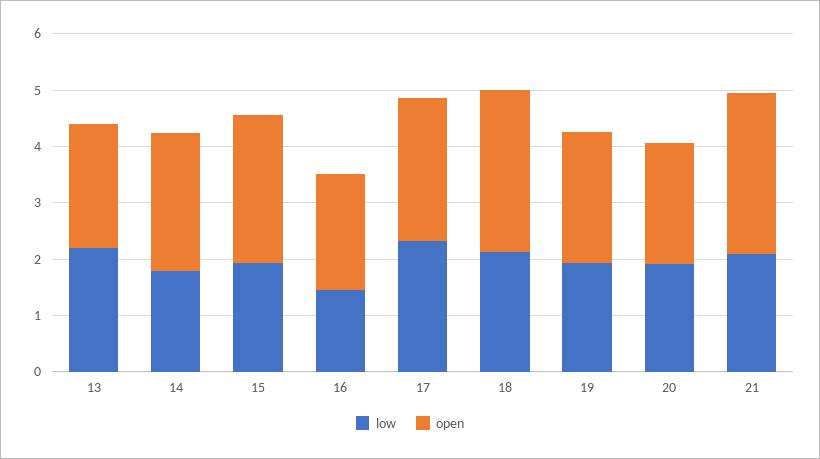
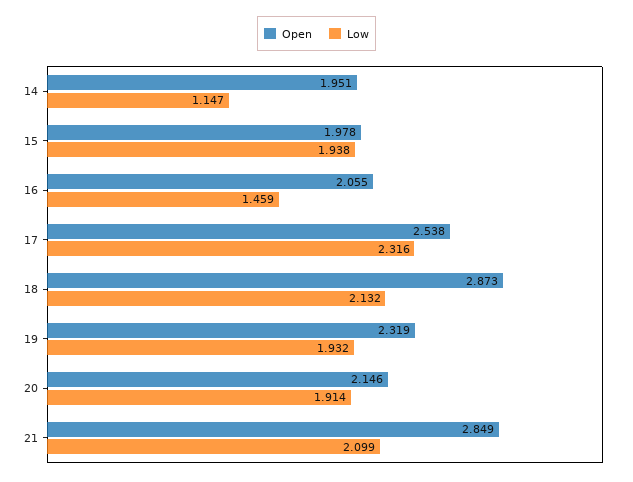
low, 13: 2.2 -> none
open, 13: 2.2 -> none
low, 14: 1.8 -> 1.147
open, 14: 2.4 -> 1.951
open, 15: 2.6 -> 1.978

